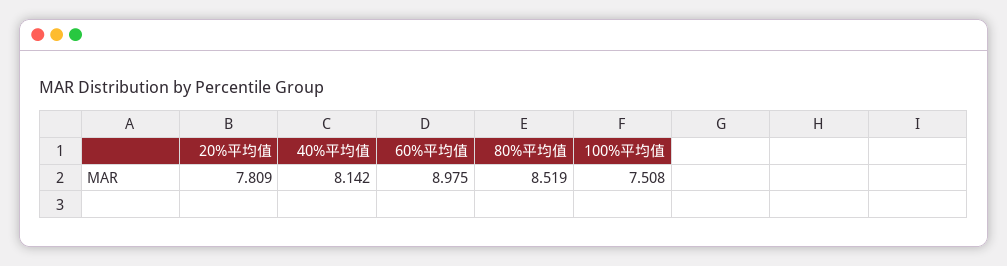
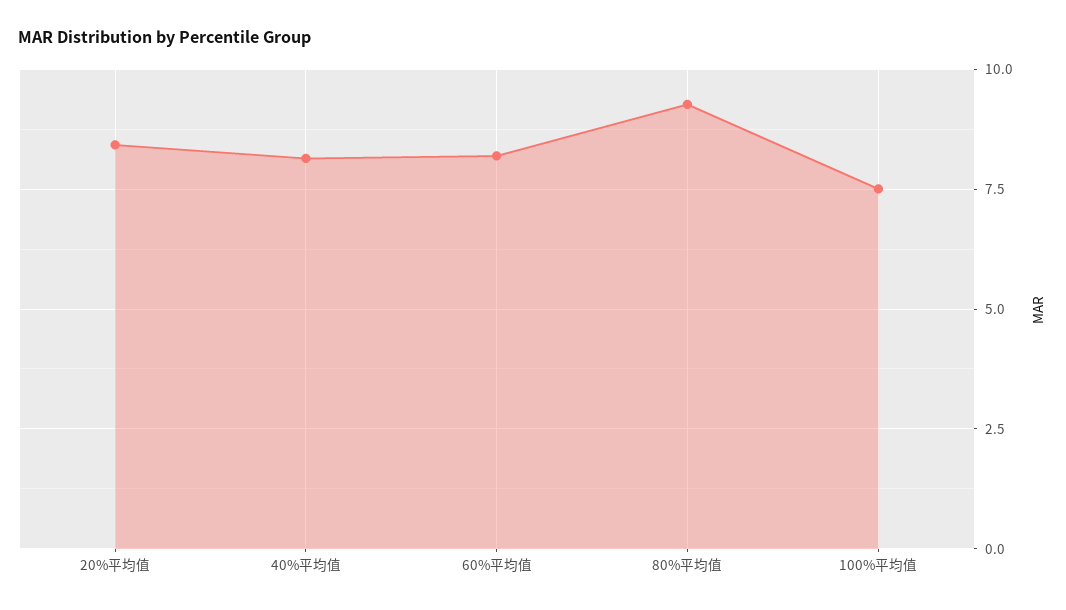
20%平均值: 7.809 -> 8.5
60%平均值: 8.975 -> 8.25
80%平均值: 8.519 -> 9.25

